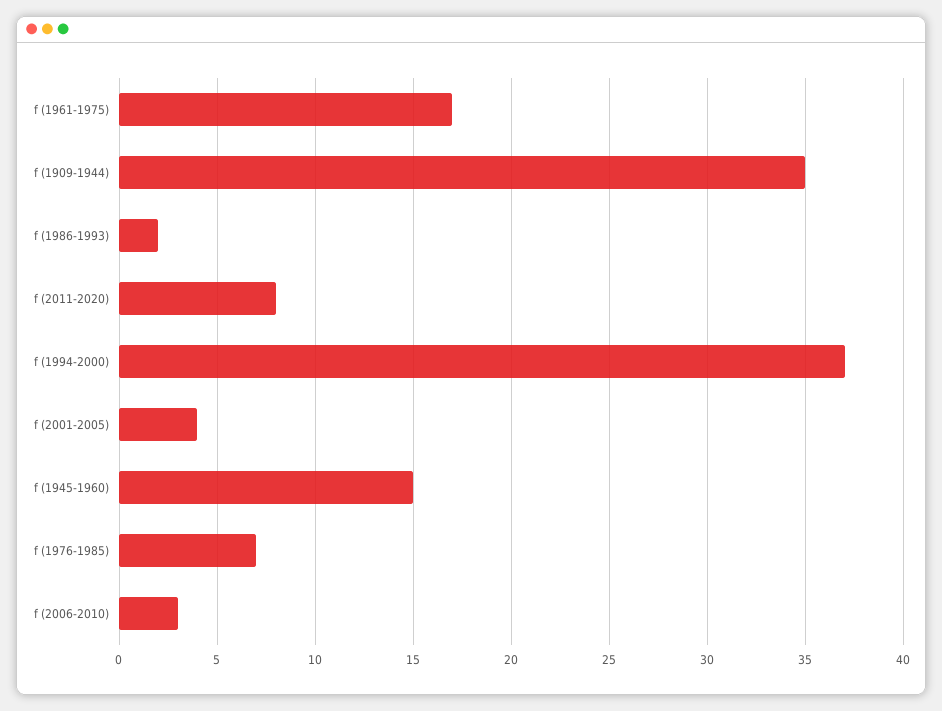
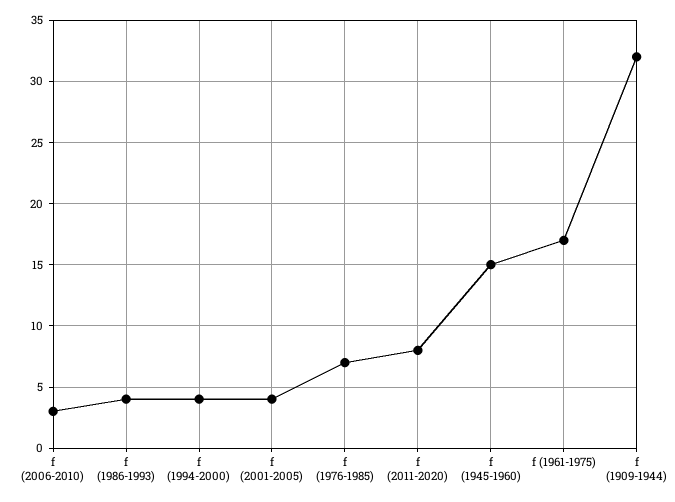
f (1909-1944): 35 -> 32
f (1986-1993): 2 -> 4
f (1994-2000): 37 -> 4

